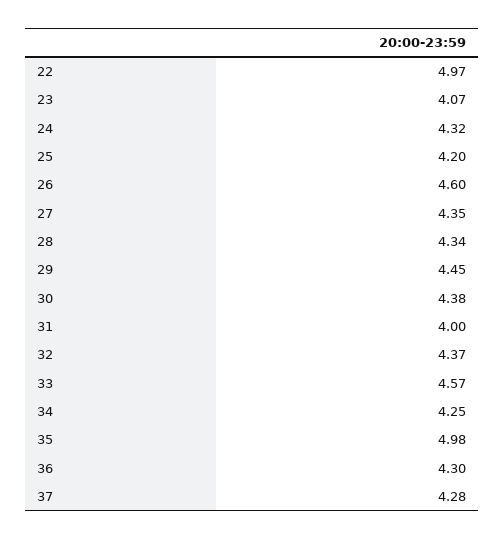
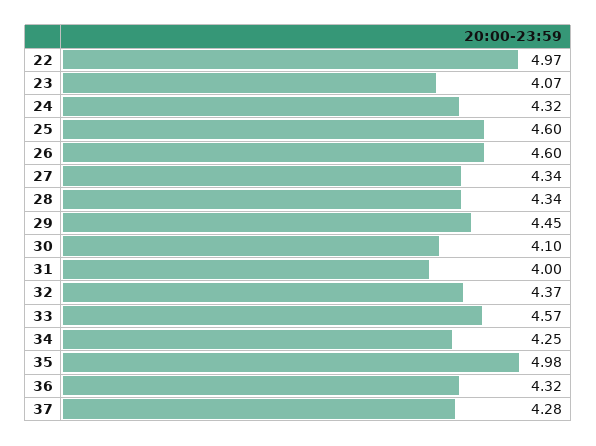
25: 4.2 -> 4.6
27: 4.35 -> 4.34
30: 4.38 -> 4.1
36: 4.3 -> 4.32

